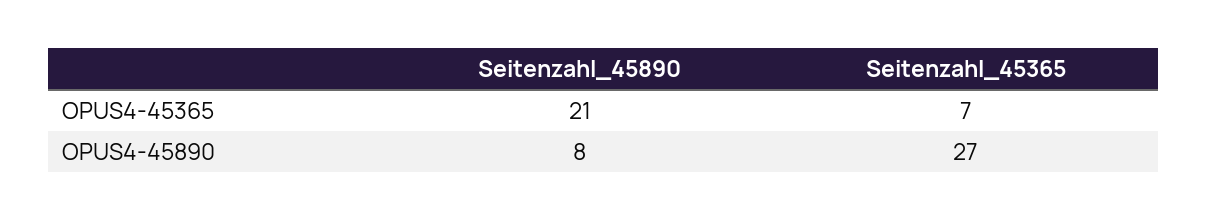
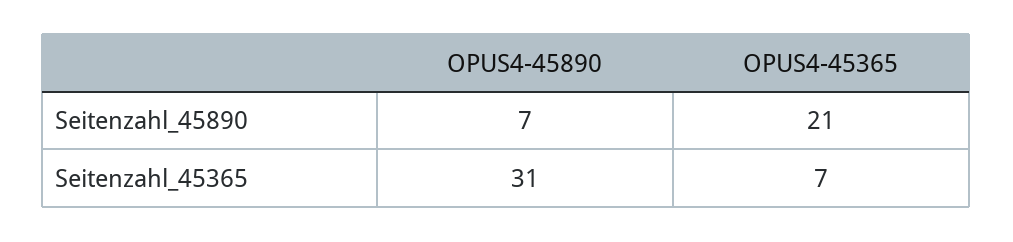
Seitenzahl_45890, OPUS4-45890: 8 -> 7
Seitenzahl_45365, OPUS4-45890: 27 -> 31

